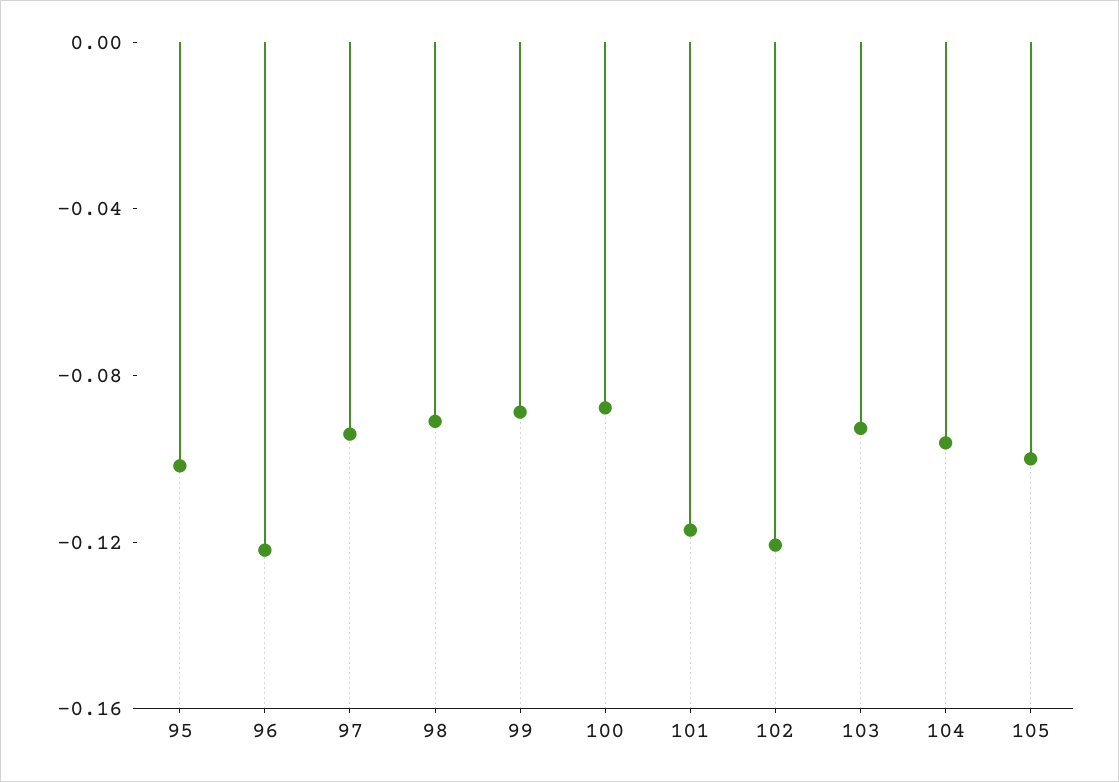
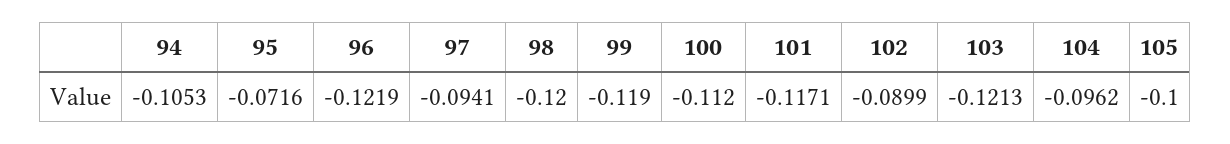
95: -0.1 -> -0.0716
98: -0.09 -> -0.12
99: -0.09 -> -0.119
100: -0.09 -> -0.112
102: -0.12 -> -0.0899
103: -0.09 -> -0.1213
94: none -> -0.1053

